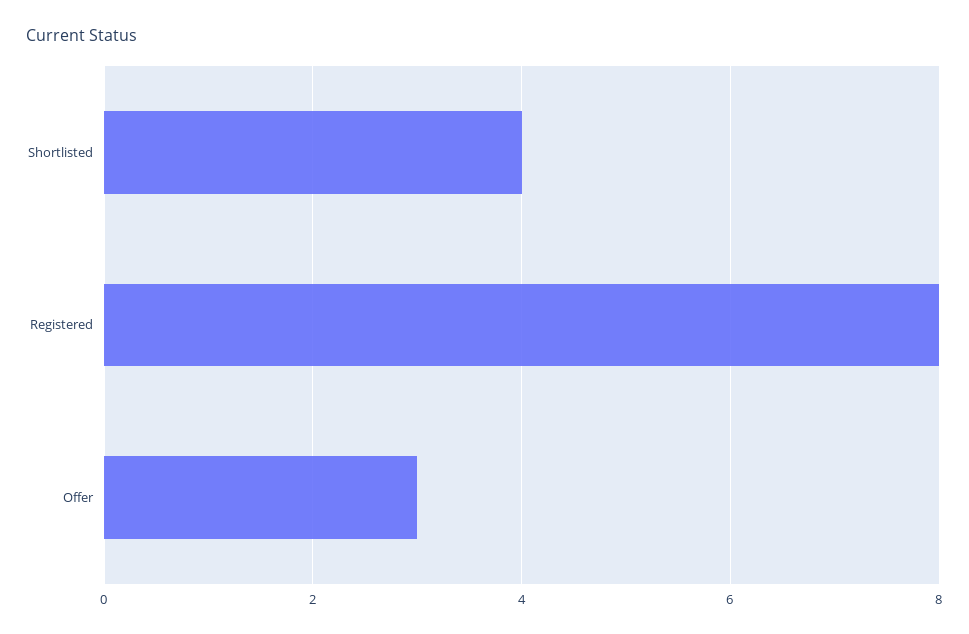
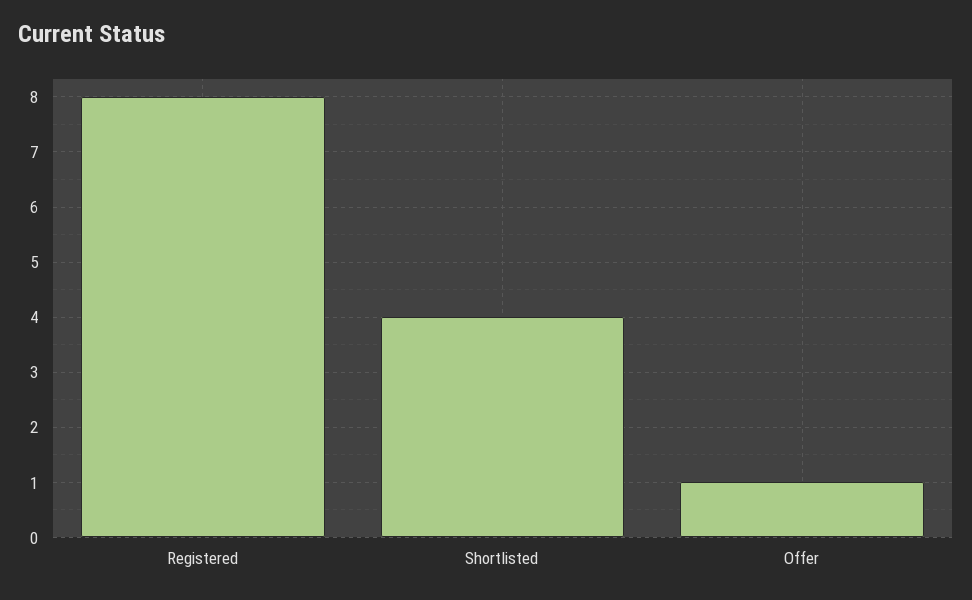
Offer: 3 -> 1

